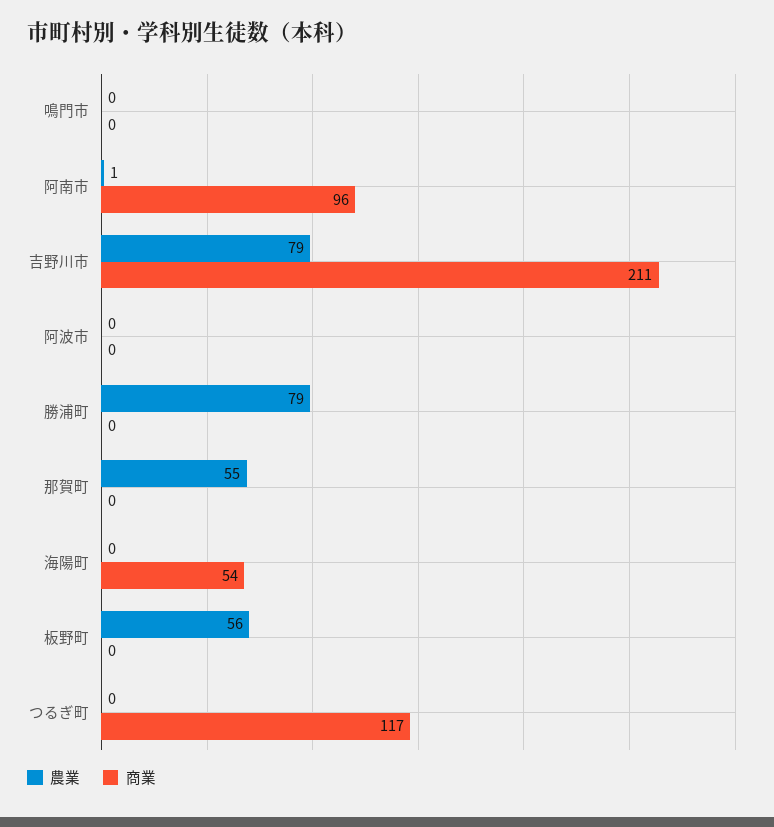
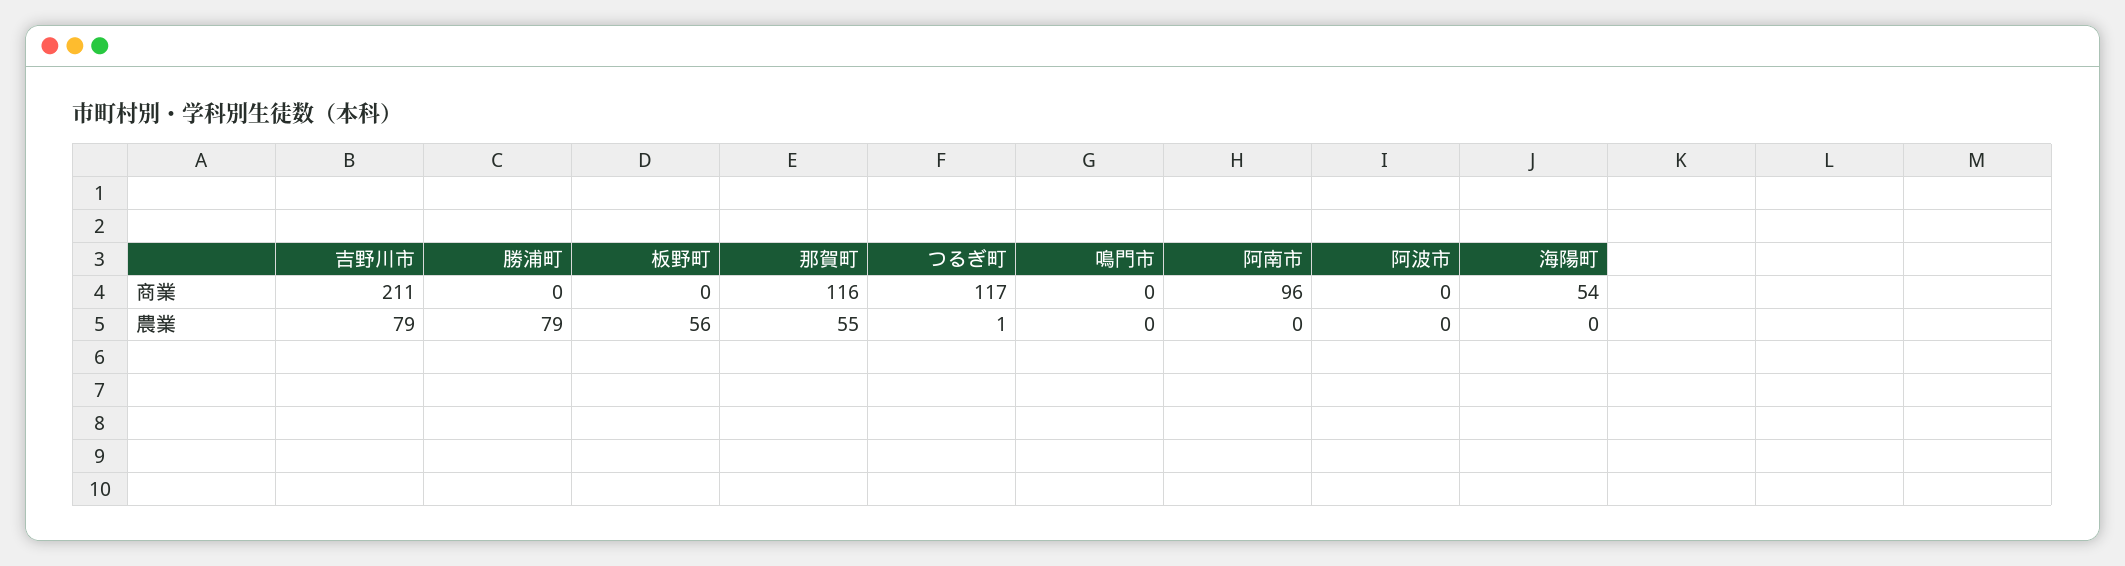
農業, 阿南市: 1 -> 0
商業, 那賀町: 0 -> 116
農業, つるぎ町: 0 -> 1

